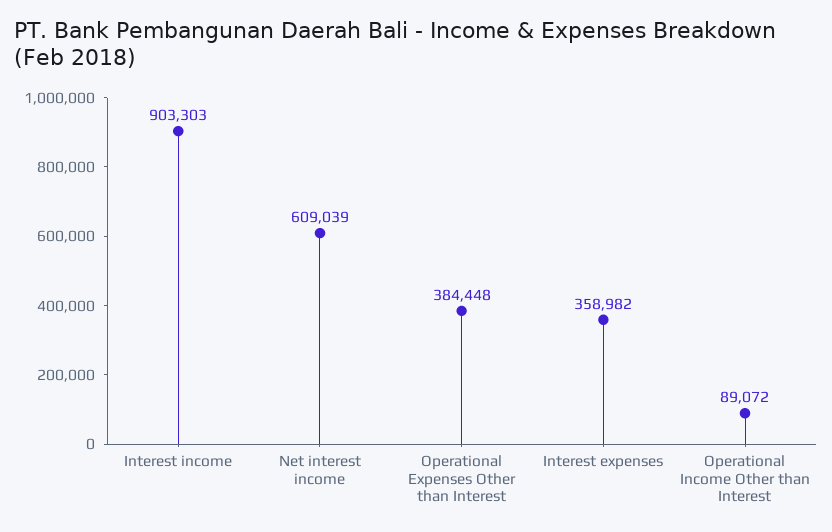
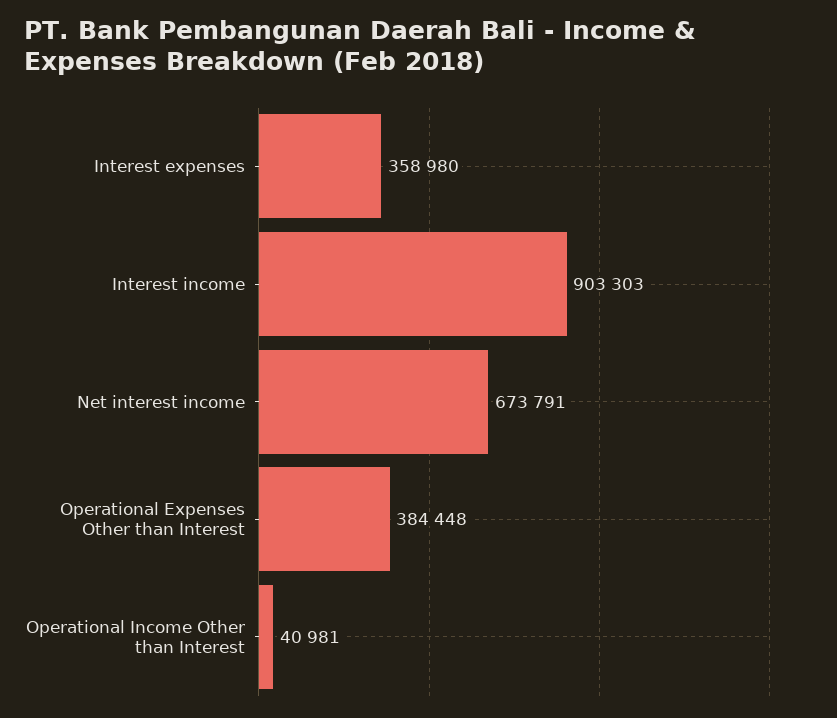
Net interest income: 609039 -> 673791
Interest expenses: 358982 -> 358980
Operational Income Other than Interest: 89072 -> 40981

